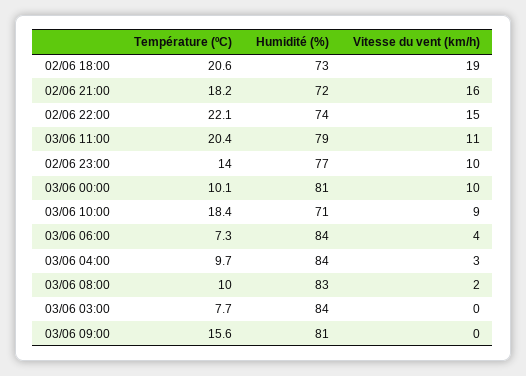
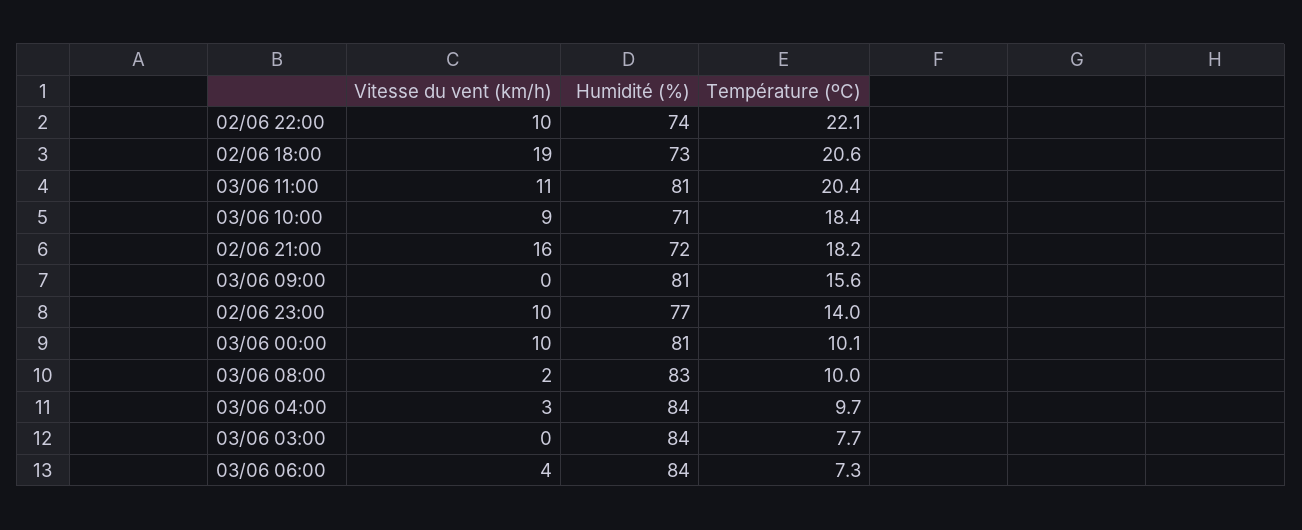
Vitesse du vent (km/h), 02/06 22:00: 15 -> 10
Humidité (%), 03/06 11:00: 79 -> 81

